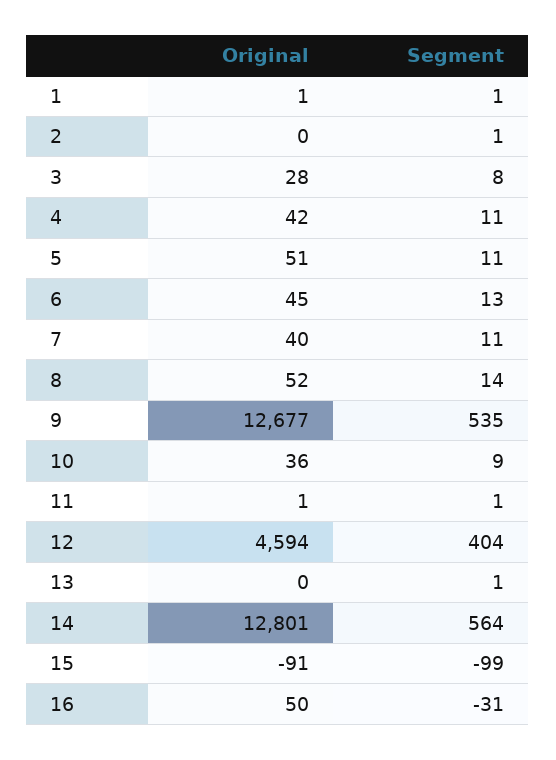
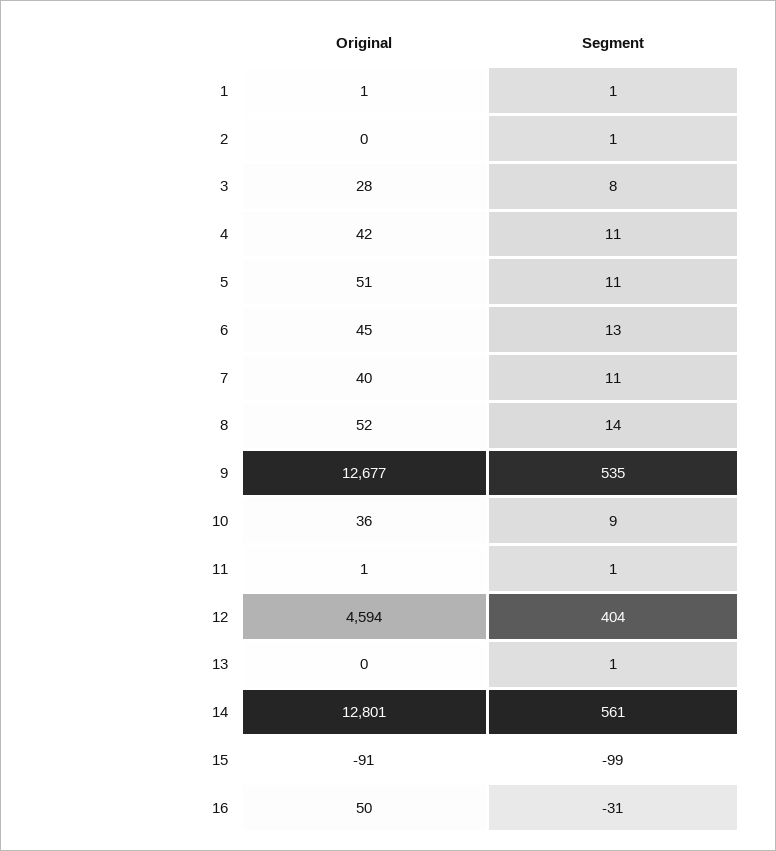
Segment, 14: 564 -> 561

